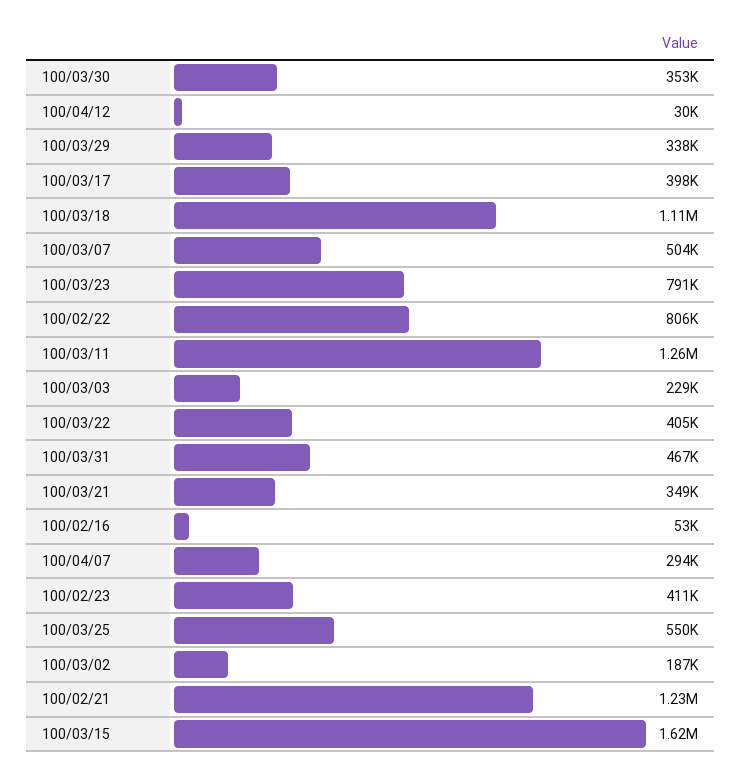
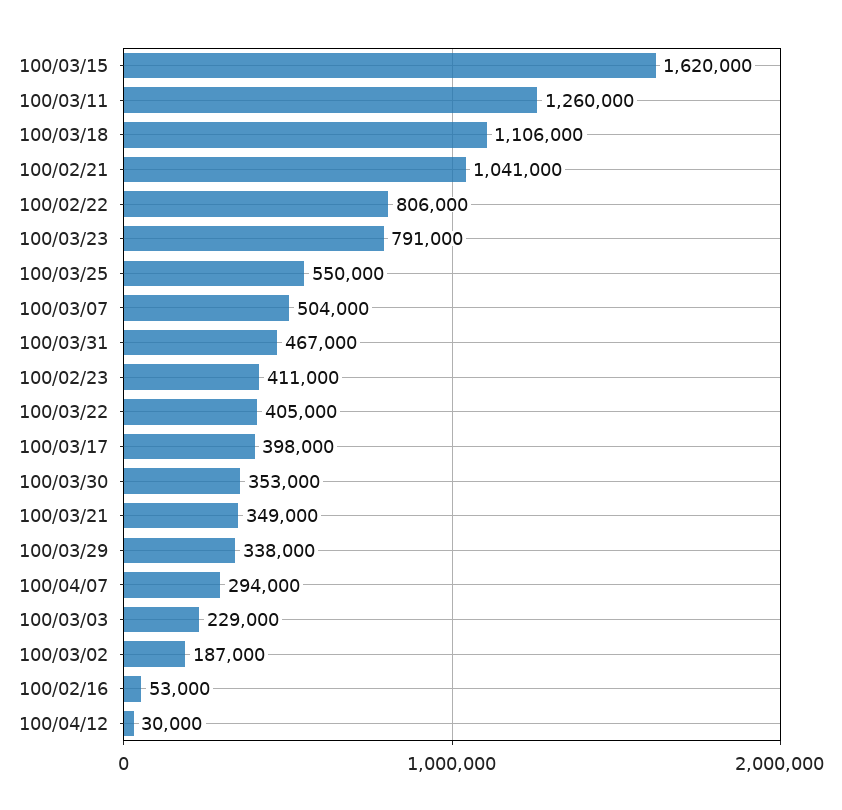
100/02/21: 1230000 -> 1041000

